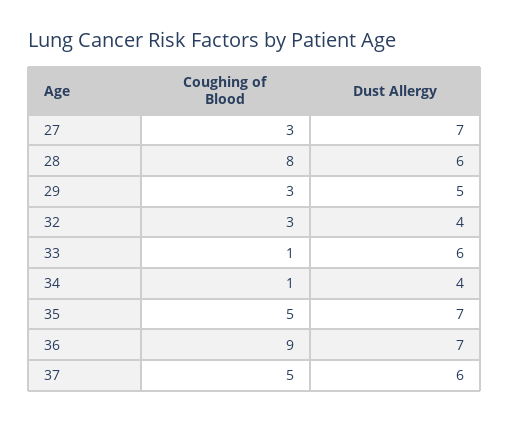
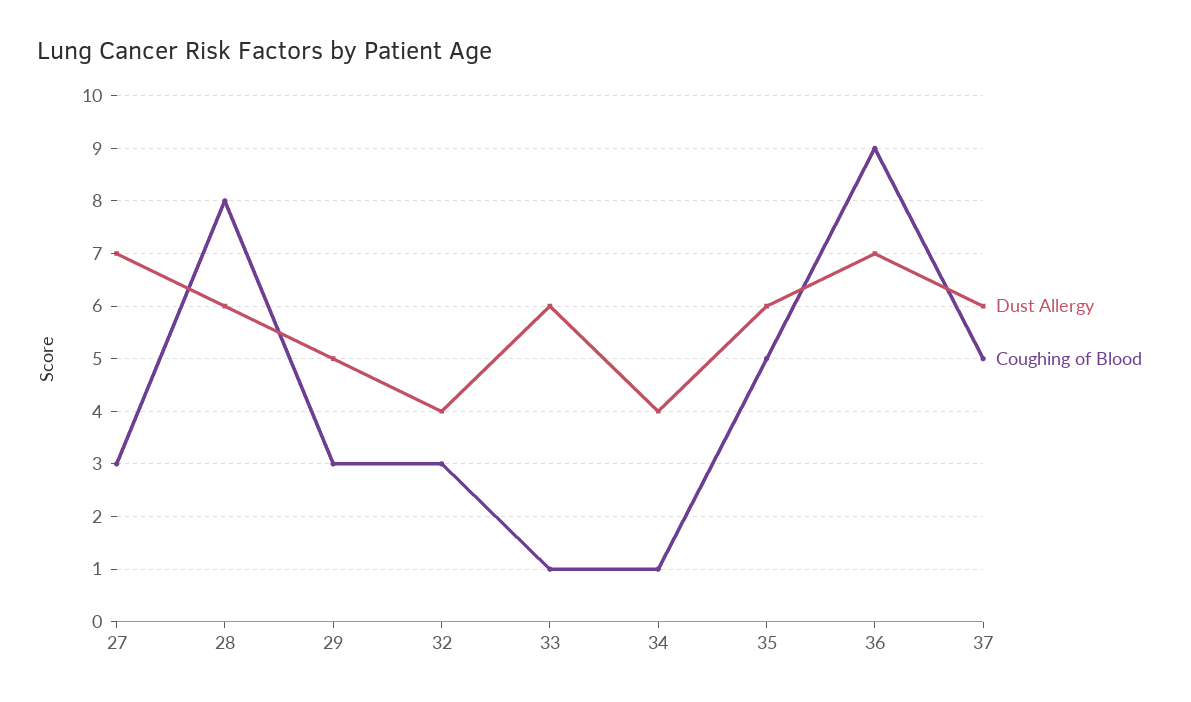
Dust Allergy, 35: 7 -> 6

